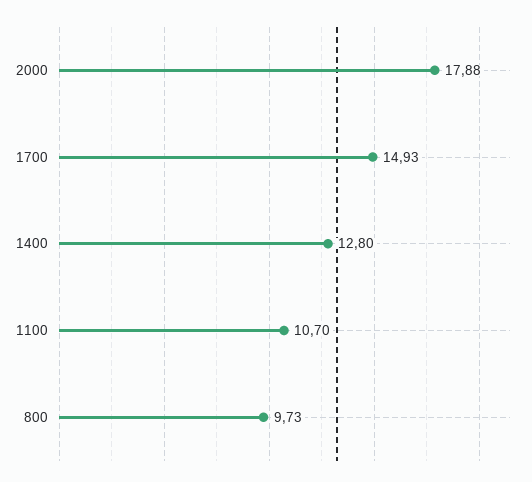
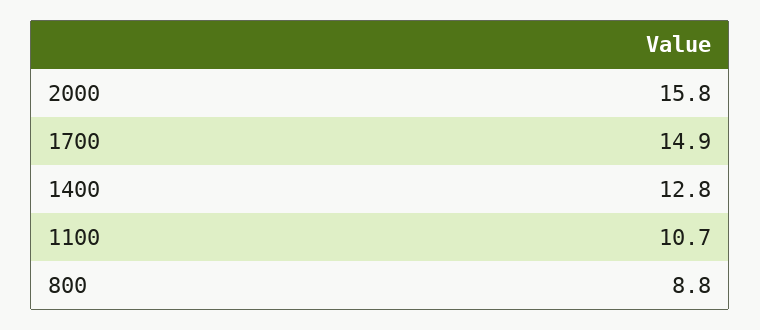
2000: 17.88 -> 15.8
800: 9.73 -> 8.8

